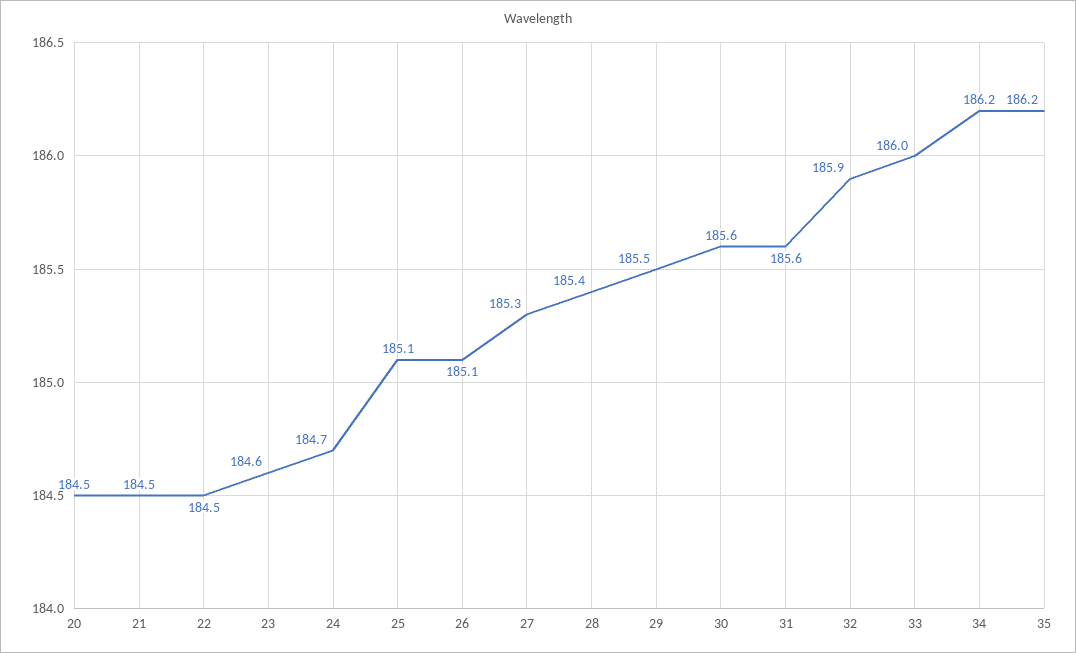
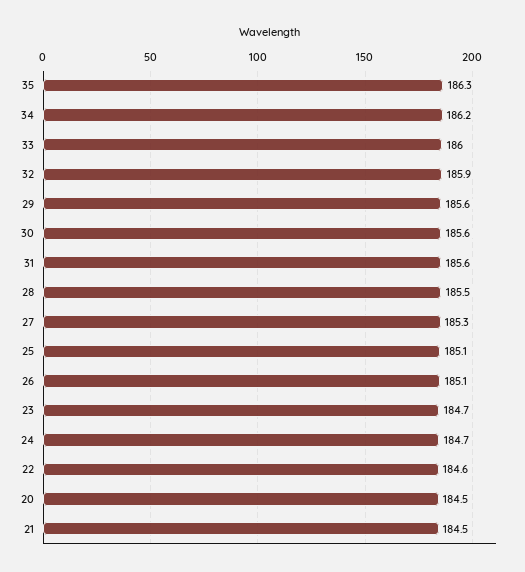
22: 184.5 -> 184.6
23: 184.6 -> 184.7
28: 185.4 -> 185.5
29: 185.5 -> 185.6
35: 186.2 -> 186.3

